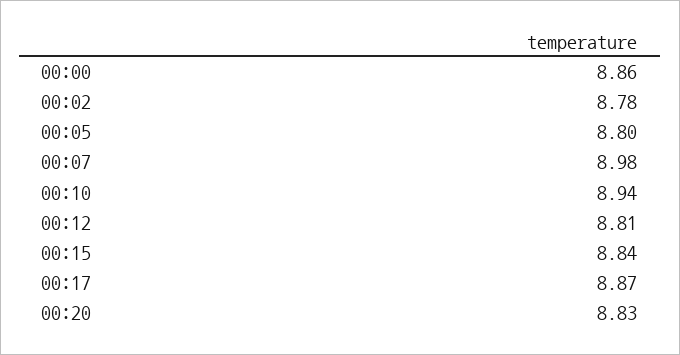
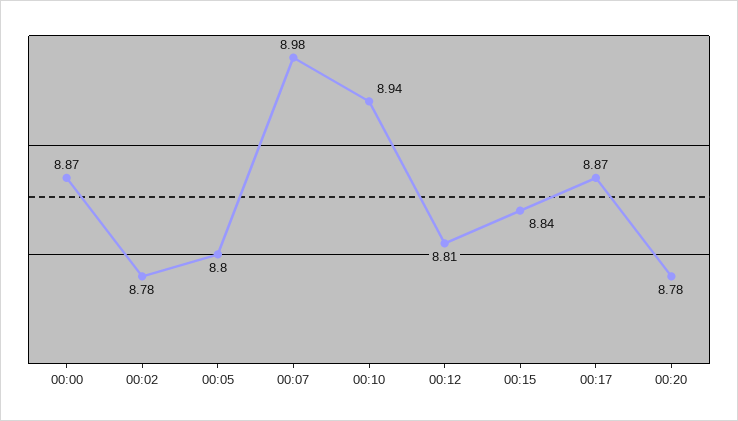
00:00: 8.86 -> 8.87
00:20: 8.83 -> 8.78

